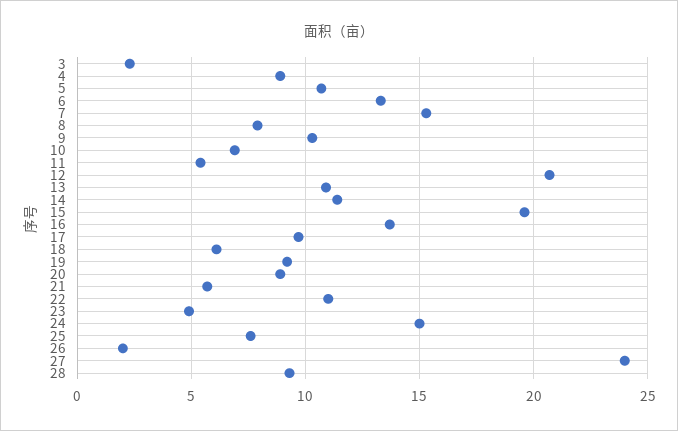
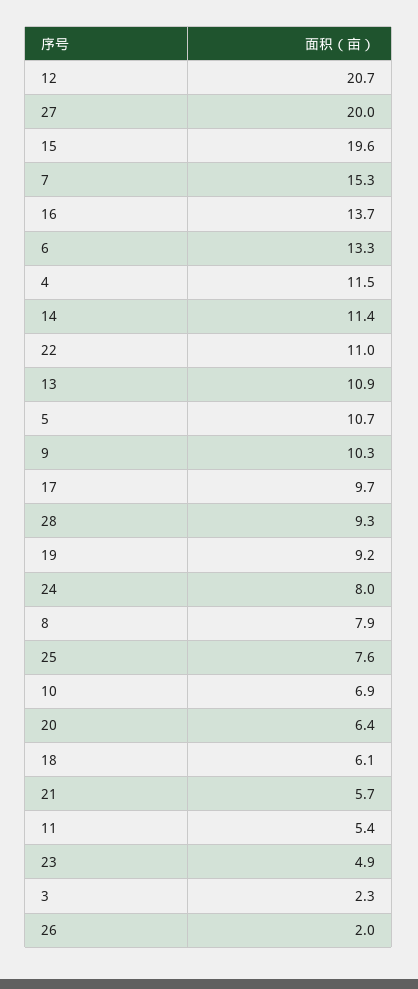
4: 9 -> 11.5
20: 9 -> 6.4
24: 15 -> 8
27: 24 -> 20

